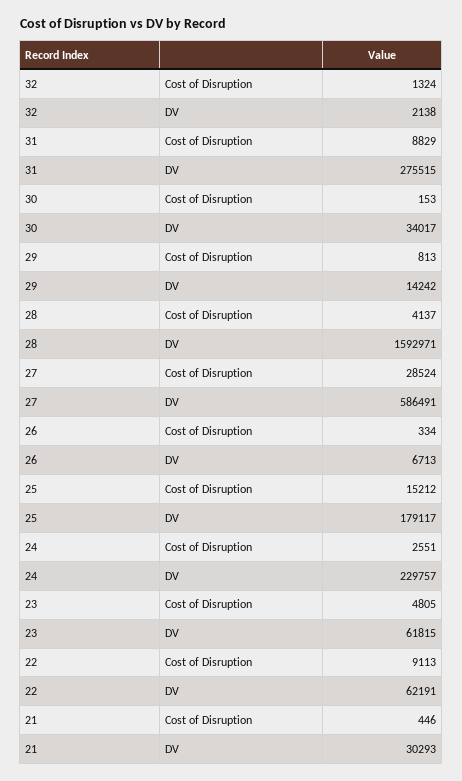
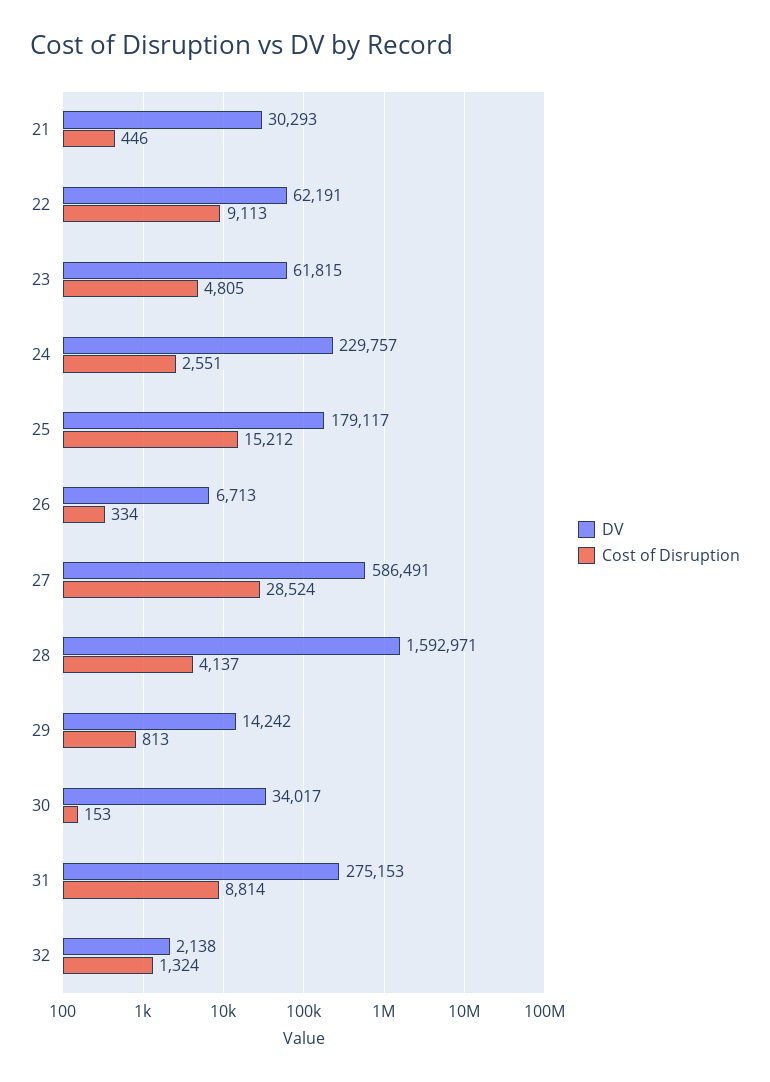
Cost of Disruption, 31: 8829 -> 8814
DV, 31: 275515 -> 275153

